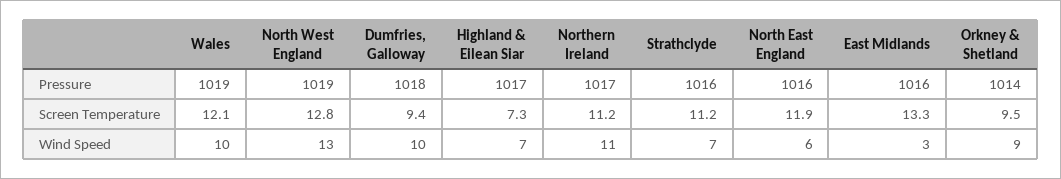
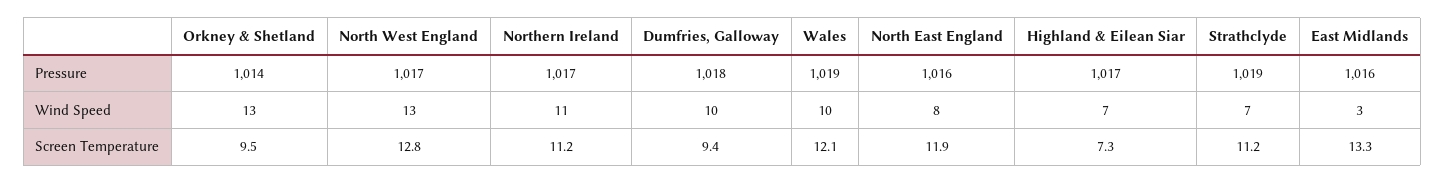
North West England, Pressure: 1019 -> 1017
Strathclyde, Pressure: 1016 -> 1019
North East England, Wind Speed: 6 -> 8
Orkney & Shetland, Wind Speed: 9 -> 13

